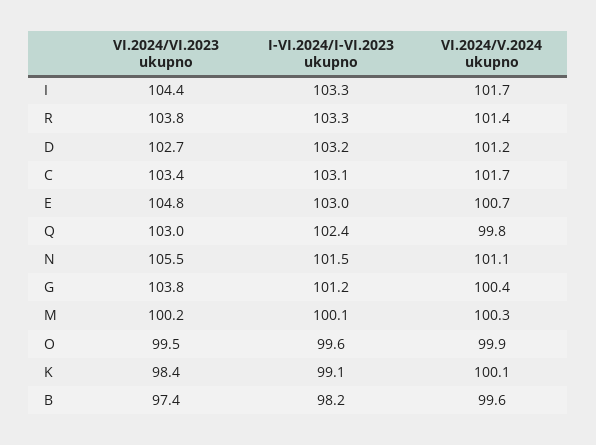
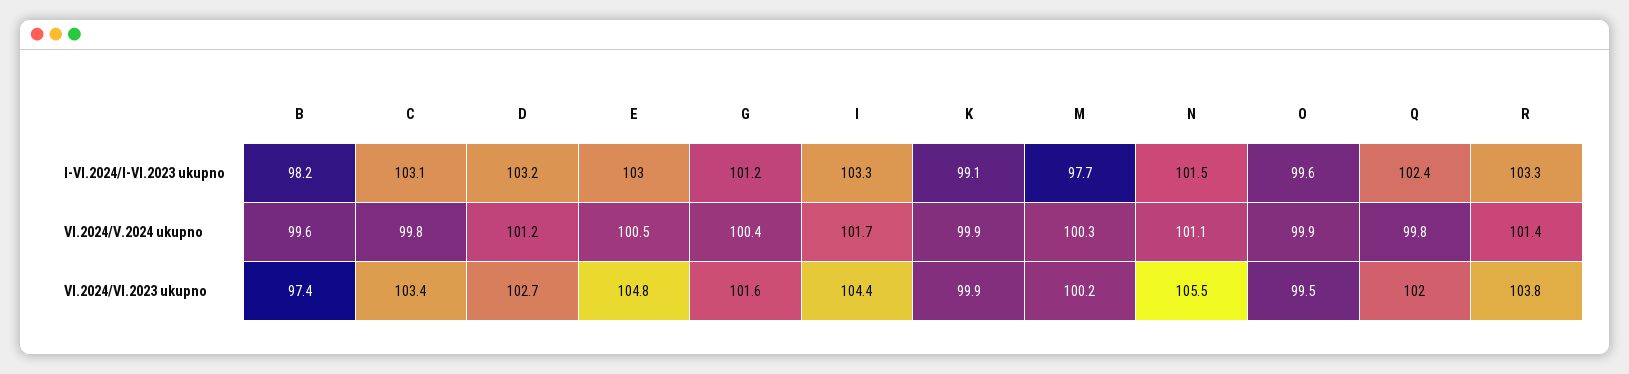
VI.2024/V.2024 ukupno, C: 101.7 -> 99.8
VI.2024/V.2024 ukupno, E: 100.7 -> 100.5
VI.2024/VI.2023 ukupno, Q: 103 -> 102
VI.2024/VI.2023 ukupno, G: 103.8 -> 101.6
I-VI.2024/I-VI.2023 ukupno, M: 100.1 -> 97.7
VI.2024/VI.2023 ukupno, K: 98.4 -> 99.9
VI.2024/V.2024 ukupno, K: 100.1 -> 99.9

